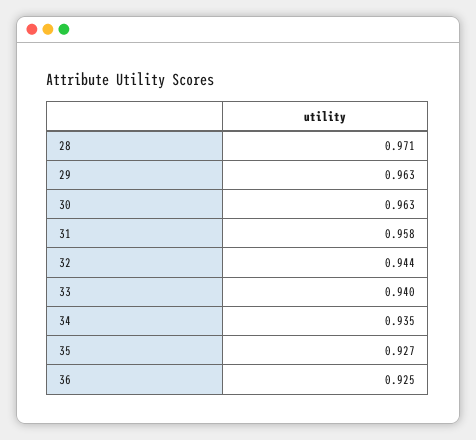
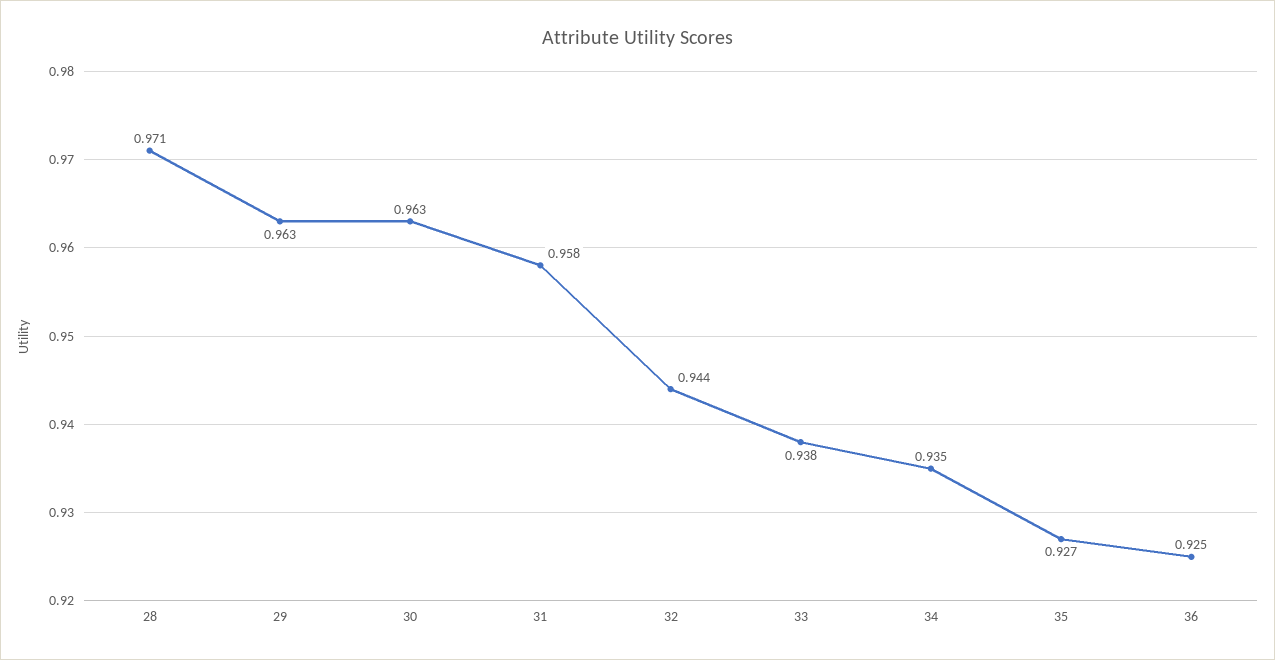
33: 0.94 -> 0.938

